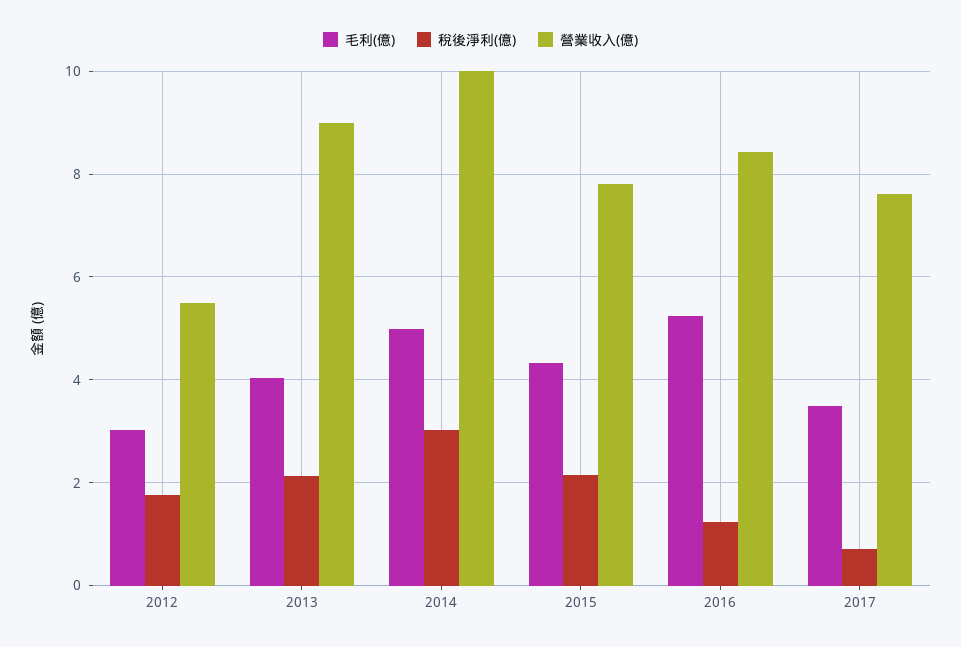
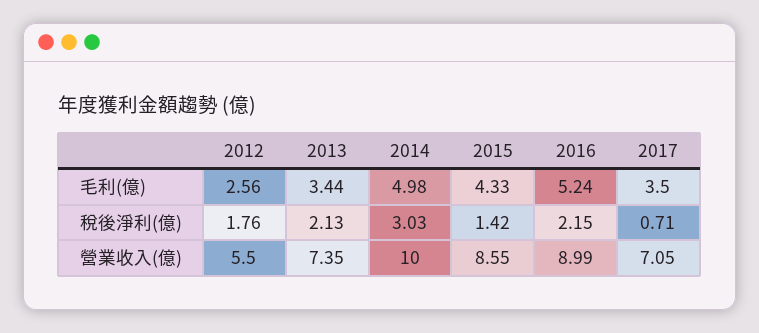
毛利(億), 2012: 3 -> 2.56
毛利(億), 2013: 4 -> 3.44
營業收入(億), 2013: 9 -> 7.35
稅後淨利(億), 2015: 2.2 -> 1.42
營業收入(億), 2015: 7.8 -> 8.55
稅後淨利(億), 2016: 1.2 -> 2.15
營業收入(億), 2016: 8.4 -> 8.99
營業收入(億), 2017: 7.6 -> 7.05

